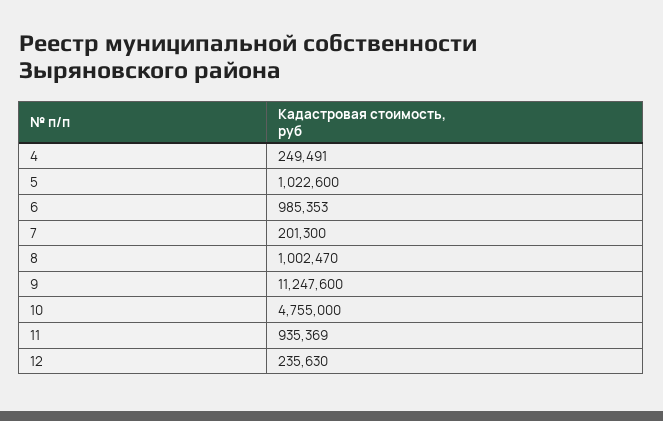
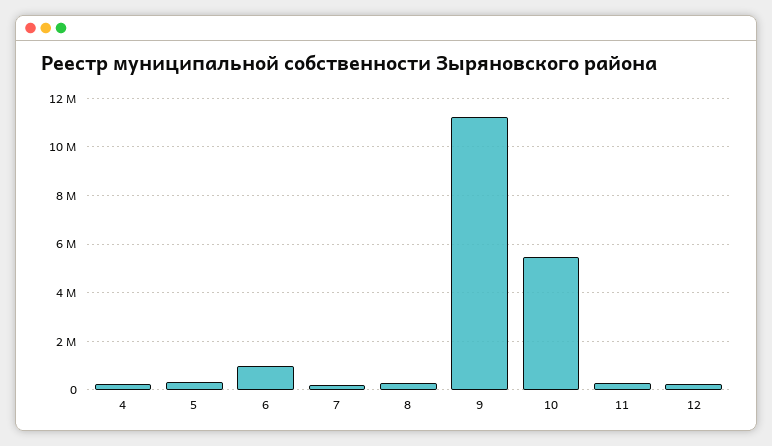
5: 1022600 -> 250000
8: 1002470 -> 250000
10: 4755000 -> 5500000
11: 935369 -> 250000

